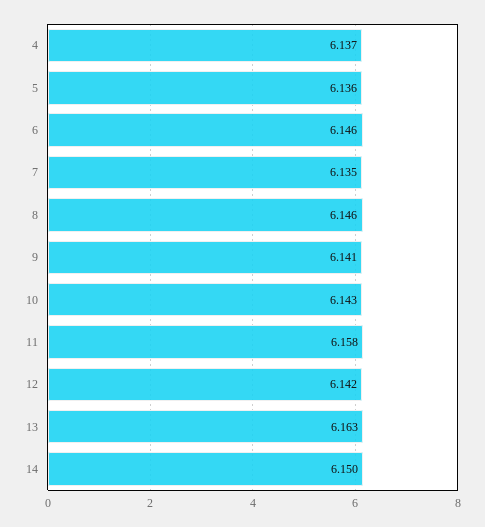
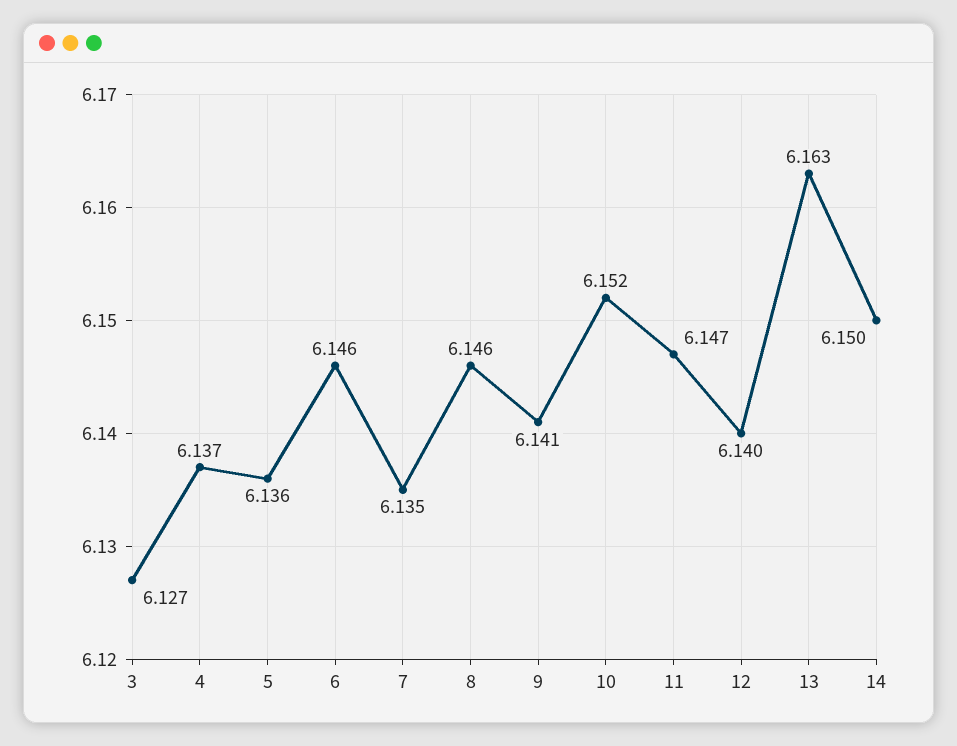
10: 6.143 -> 6.152
11: 6.158 -> 6.147
12: 6.142 -> 6.14
3: none -> 6.127

